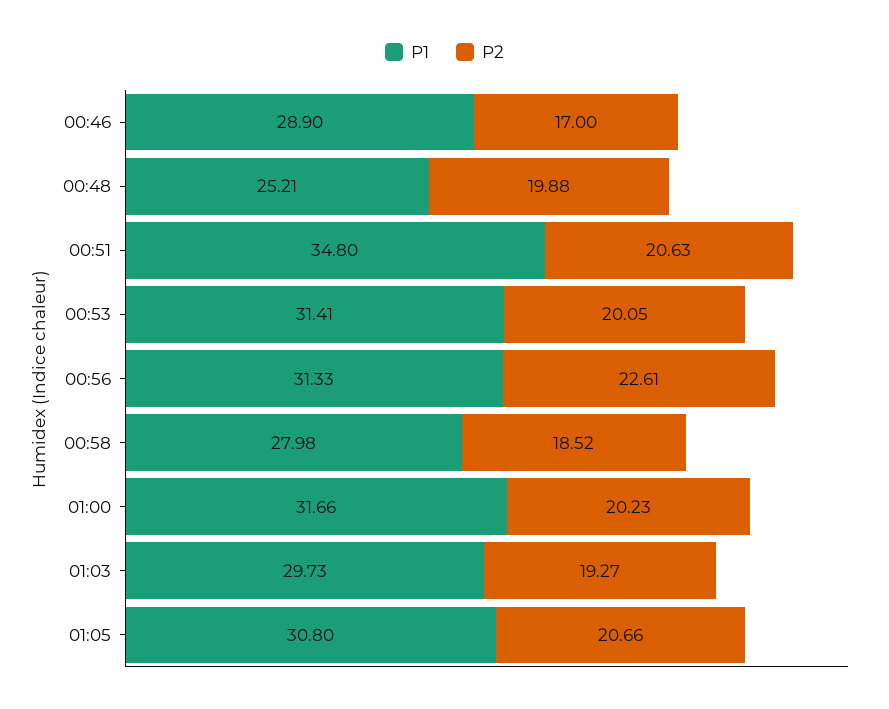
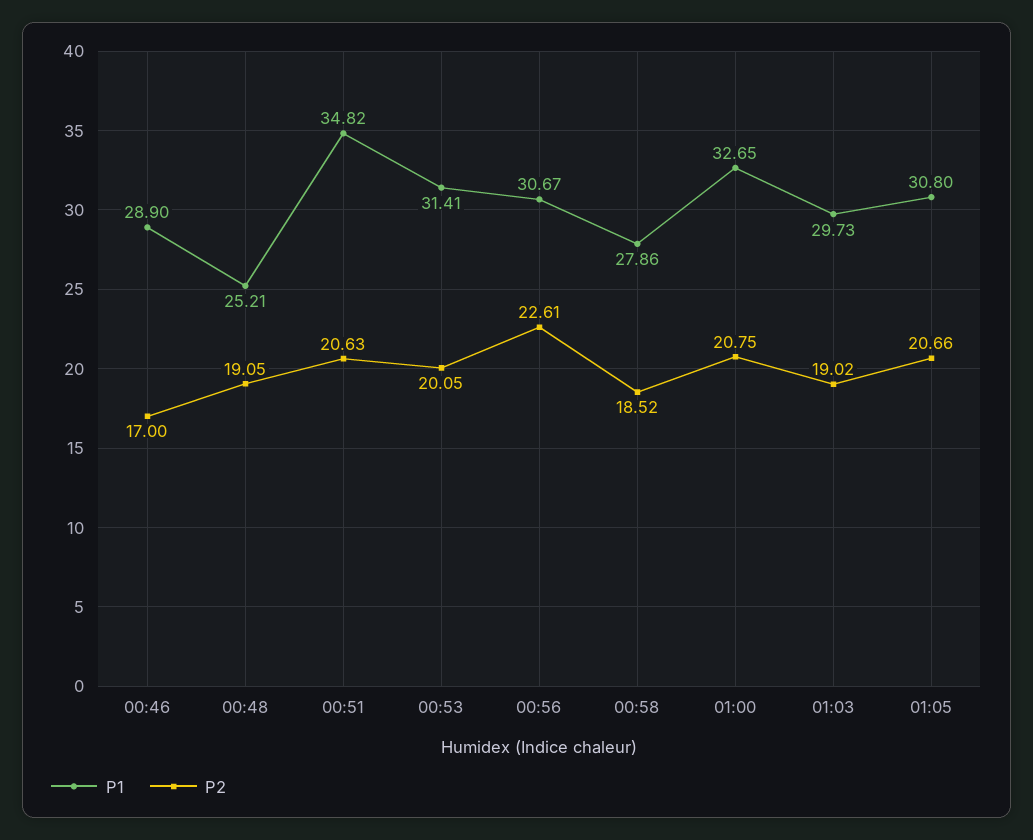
P2, 00:48: 19.88 -> 19.05
P1, 00:51: 34.8 -> 34.82
P1, 00:56: 31.33 -> 30.67
P1, 00:58: 27.98 -> 27.86
P1, 01:00: 31.66 -> 32.65
P2, 01:00: 20.23 -> 20.75
P2, 01:03: 19.27 -> 19.02

